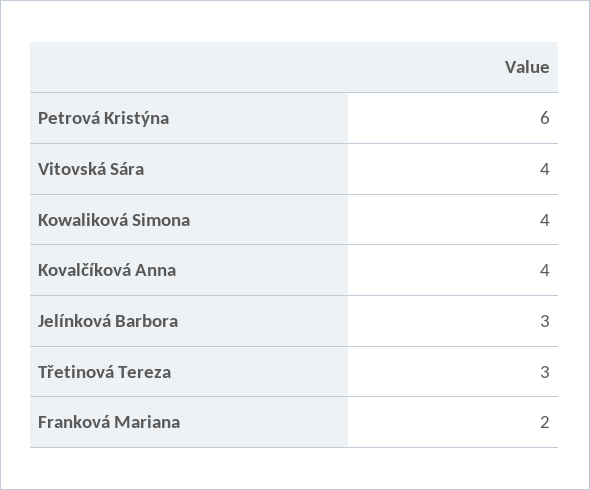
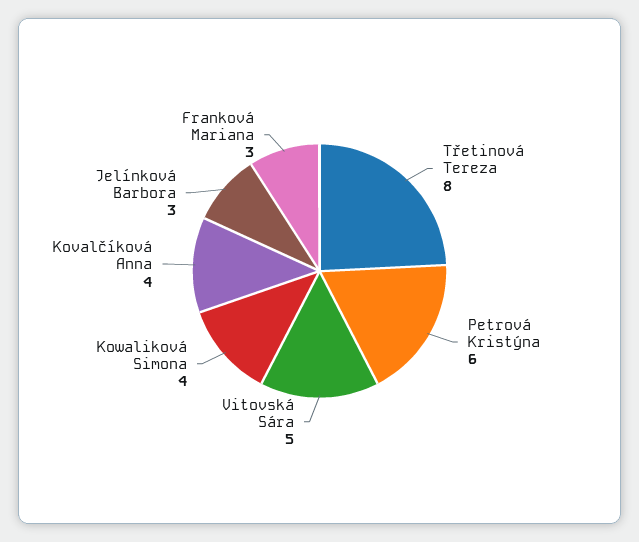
Vitovská Sára: 4 -> 5
Třetinová Tereza: 3 -> 8
Franková Mariana: 2 -> 3

